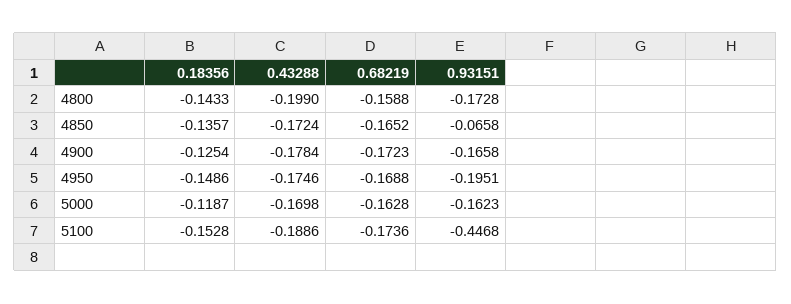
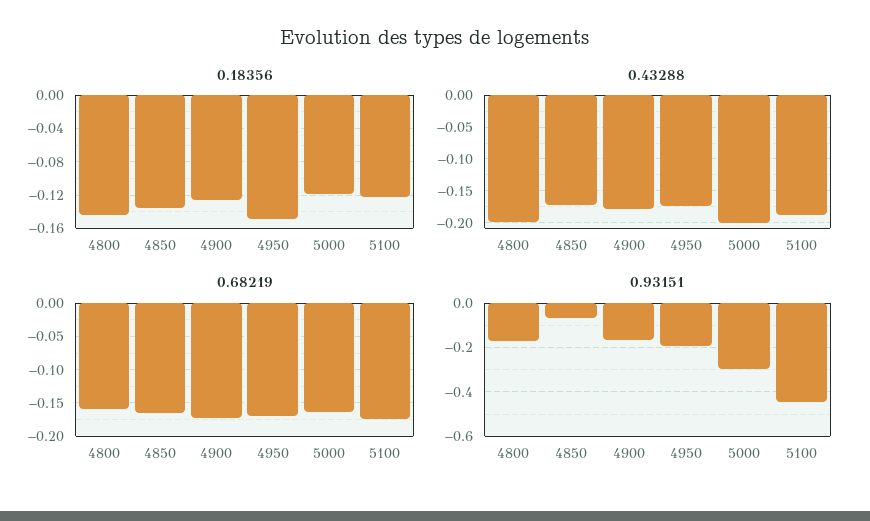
0.43288, 5000: -0.1698 -> -0.2
0.93151, 5000: -0.1623 -> -0.3
0.18356, 5100: -0.1528 -> -0.12

